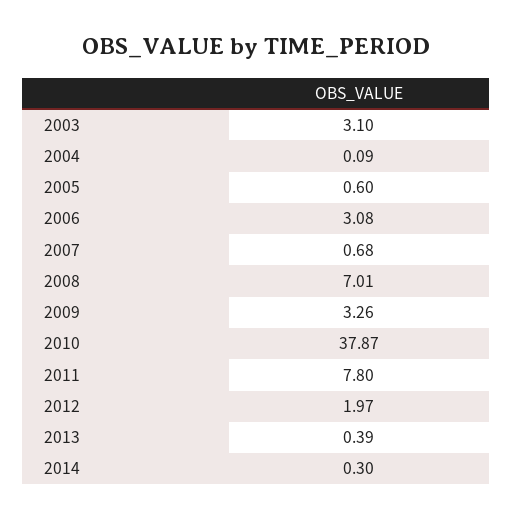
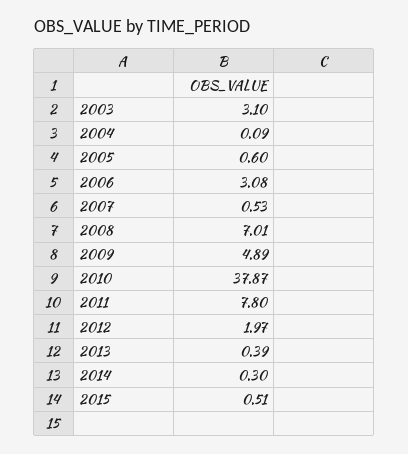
2007: 0.68 -> 0.53
2009: 3.26 -> 4.89
2015: none -> 0.51

